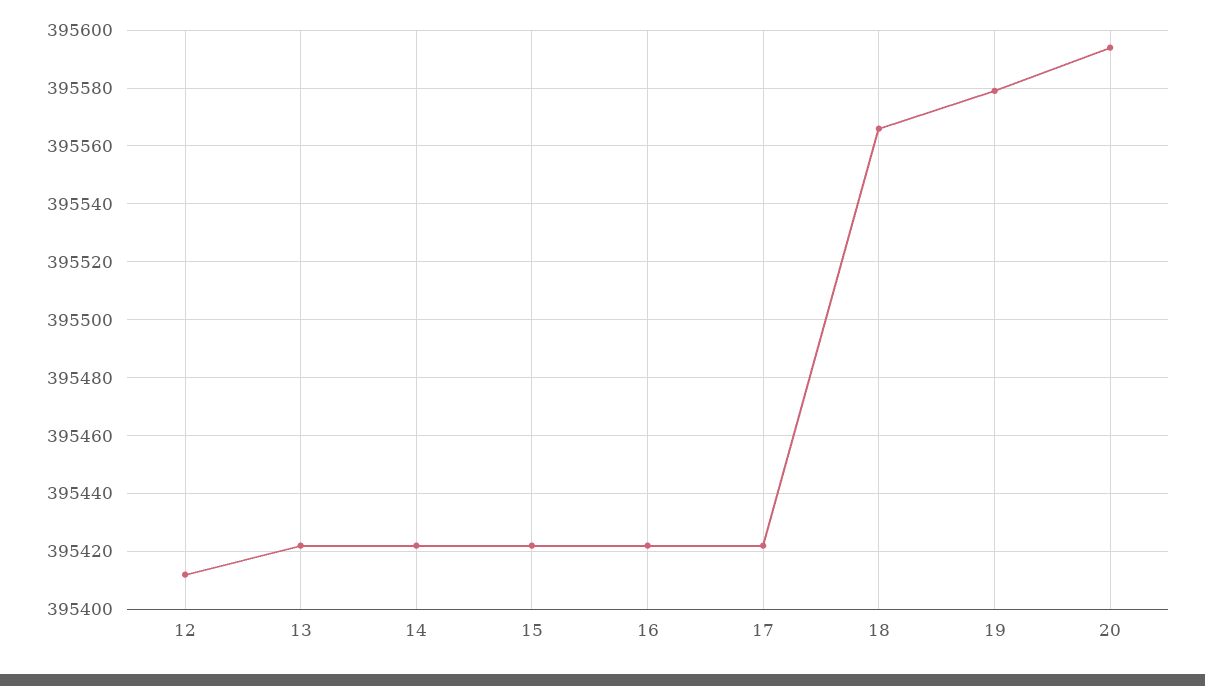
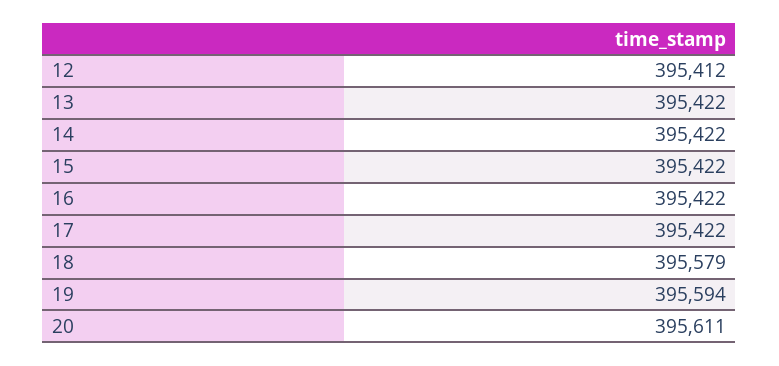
18: 395565 -> 395579
19: 395580 -> 395594
20: 395595 -> 395611

